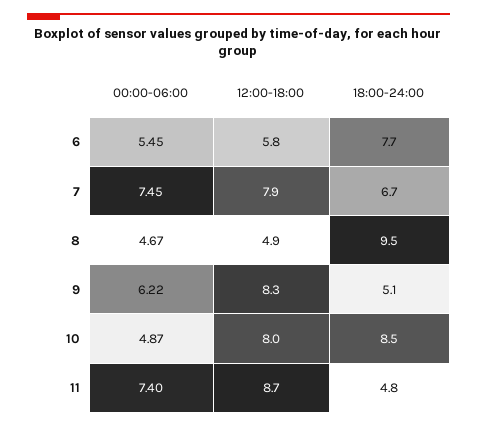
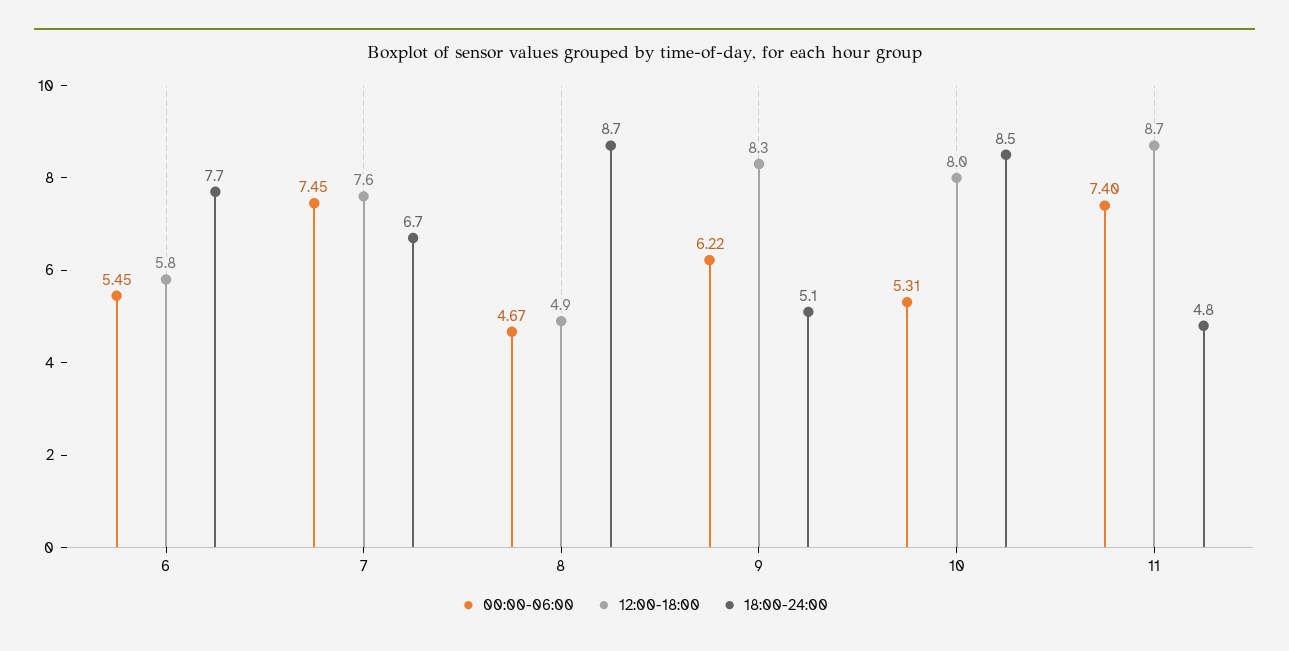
12:00-18:00, 7: 7.9 -> 7.6
18:00-24:00, 8: 9.5 -> 8.7
00:00-06:00, 10: 4.87 -> 5.31

